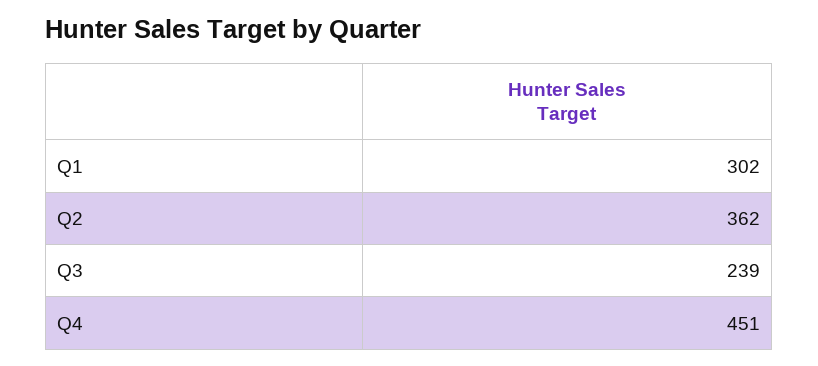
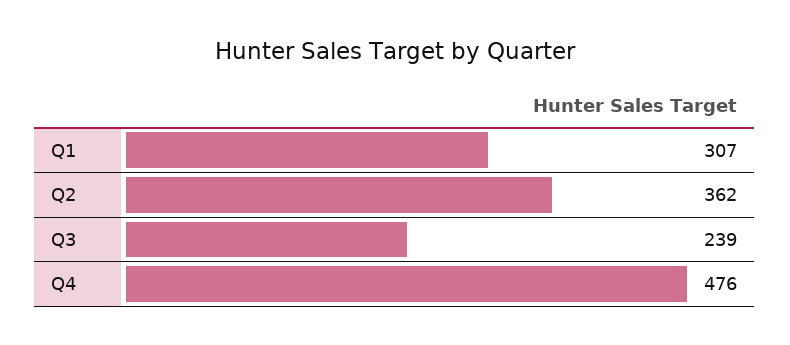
Q1: 302 -> 307
Q4: 451 -> 476

